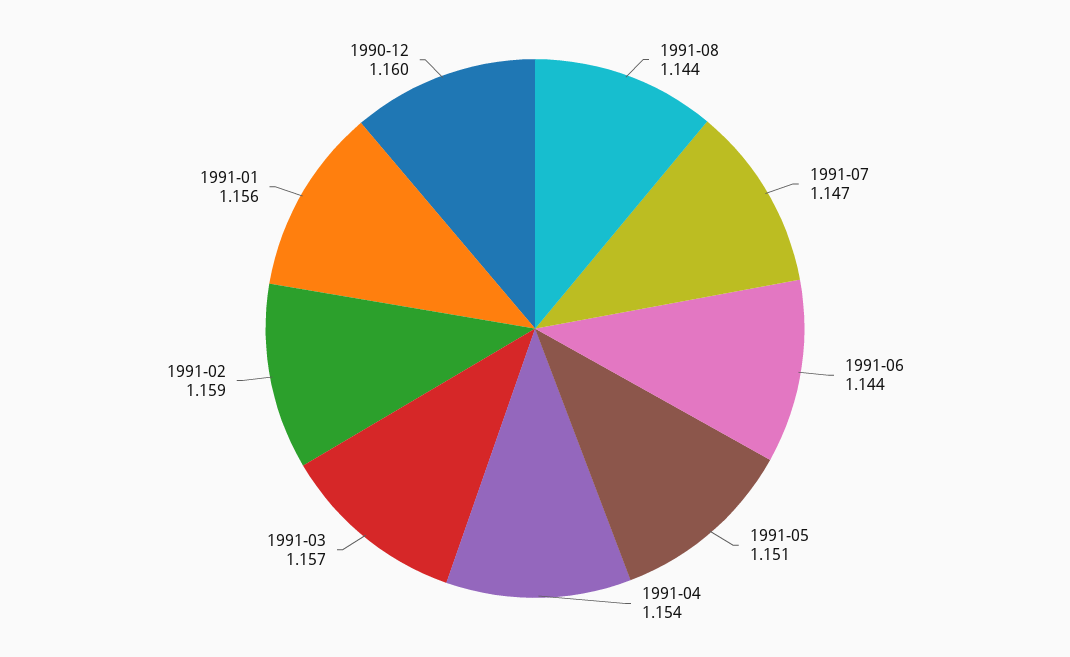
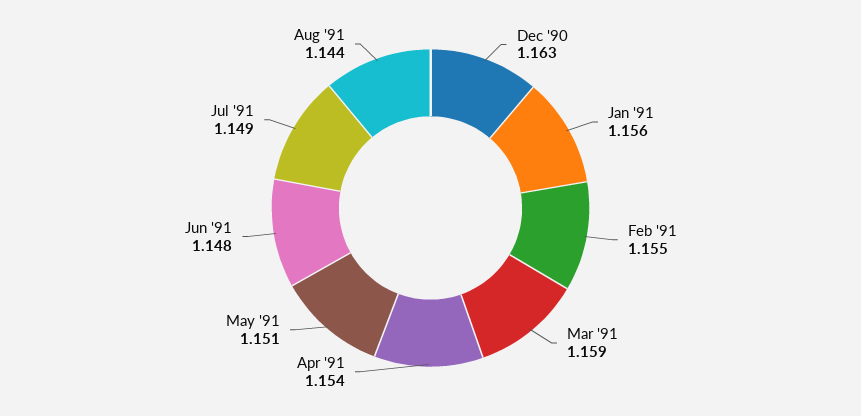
1991-07: 1.147 -> 1.149
1991-06: 1.144 -> 1.148
1991-03: 1.157 -> 1.159
1991-02: 1.159 -> 1.155
1990-12: 1.16 -> 1.163

